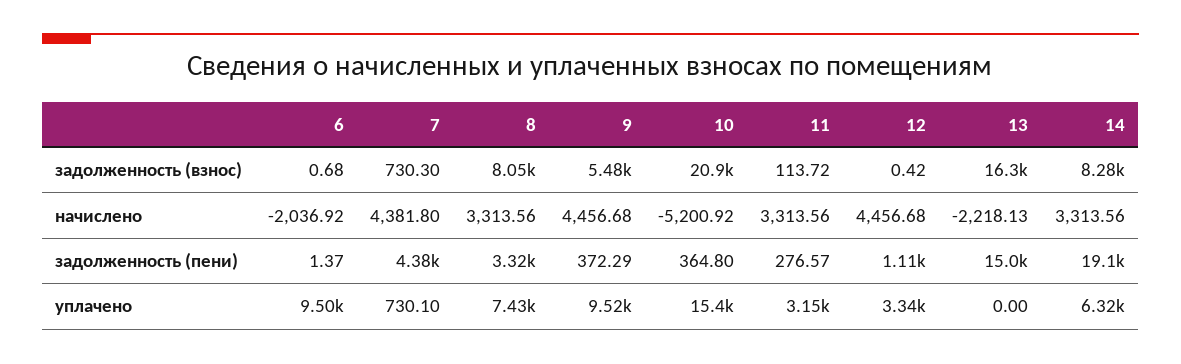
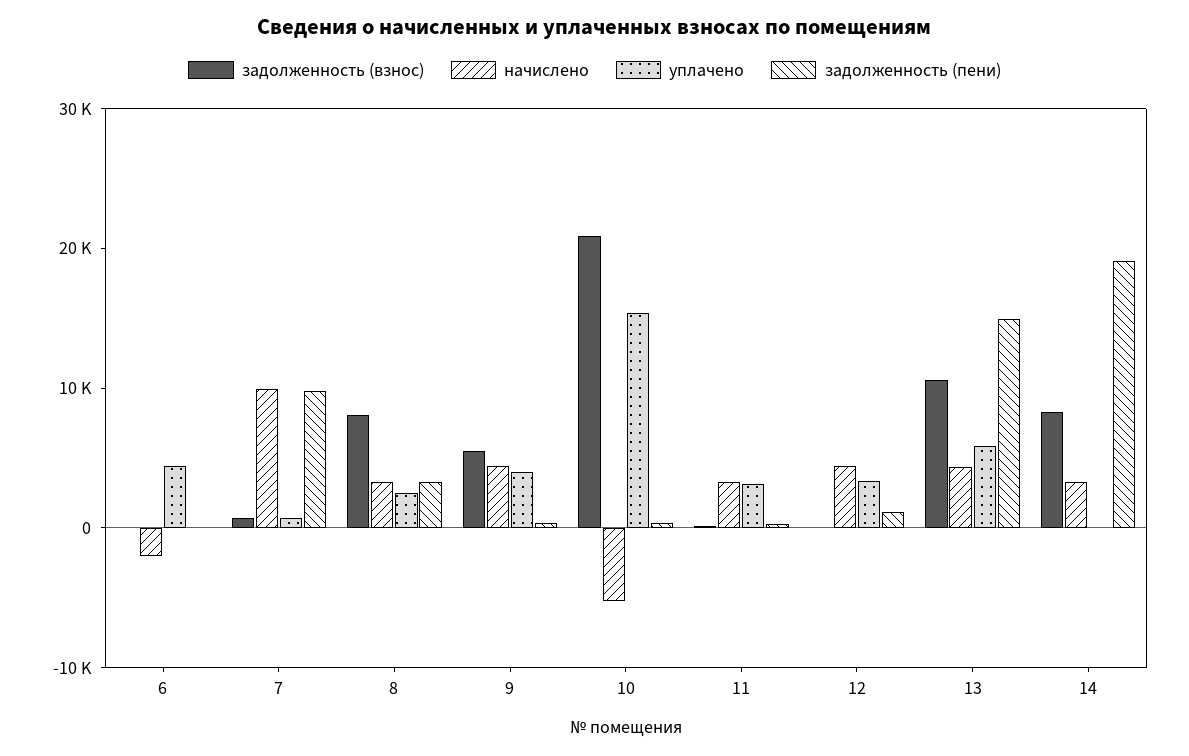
задолженность (взнос), 13: 16300 -> 10000
начислено, 7: 4381.8 -> 10000
начислено, 13: -2218.13 -> 4000
задолженность (пени), 7: 4380 -> 10000
уплачено, 6: 9500 -> 4000
уплачено, 8: 7430 -> 2000
уплачено, 9: 9520 -> 4000
уплачено, 13: 0 -> 6000
уплачено, 14: 6320 -> 0

